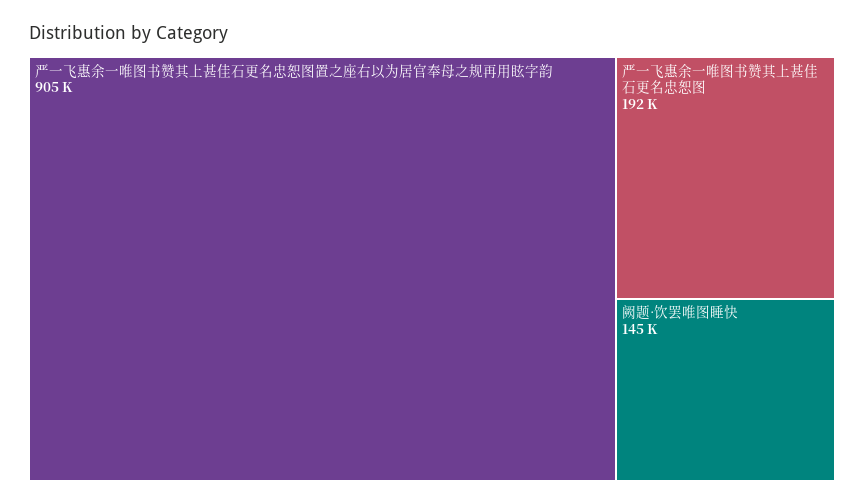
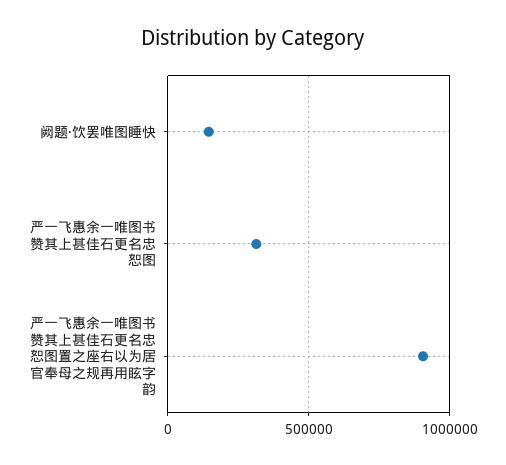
严一飞惠余一唯图书赞其上甚佳石更名忠恕图: 192000 -> 300000

